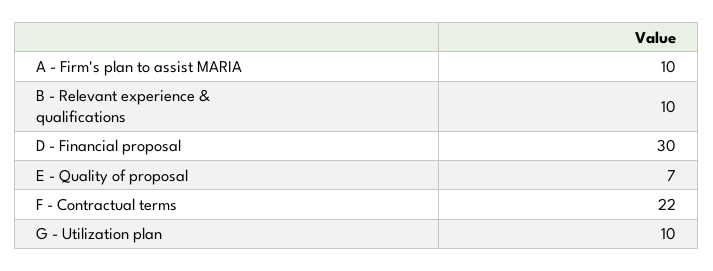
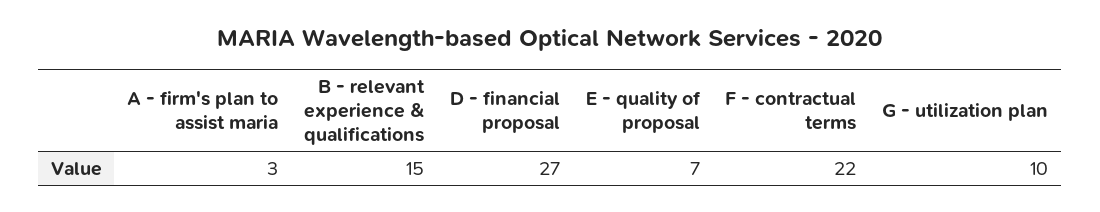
A - Firm's plan to assist MARIA: 10 -> 3
B - Relevant experience & qualifications: 10 -> 15
D - Financial proposal: 30 -> 27

